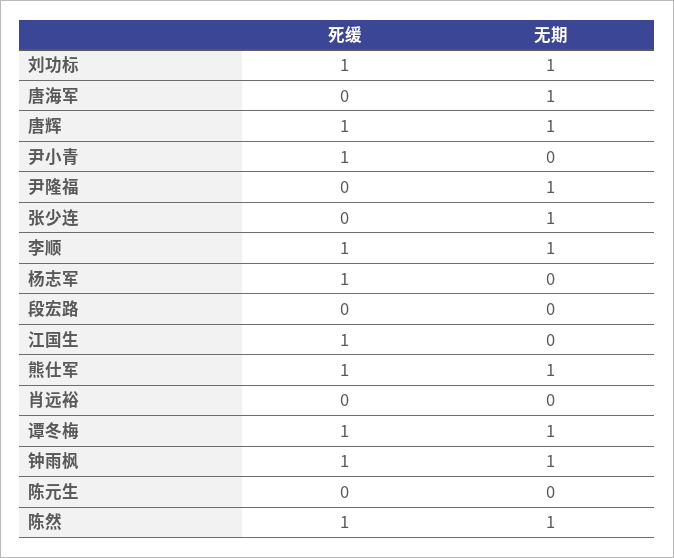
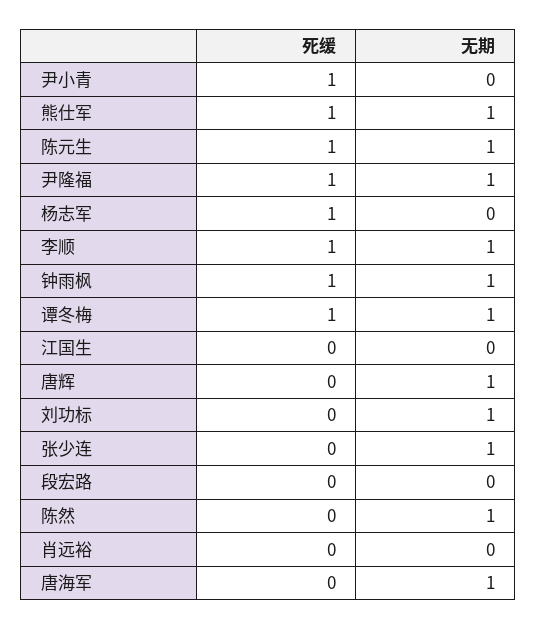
死缓, 刘功标: 1 -> 0
死缓, 唐辉: 1 -> 0
死缓, 尹隆福: 0 -> 1
死缓, 江国生: 1 -> 0
死缓, 陈元生: 0 -> 1
无期, 陈元生: 0 -> 1
死缓, 陈然: 1 -> 0

